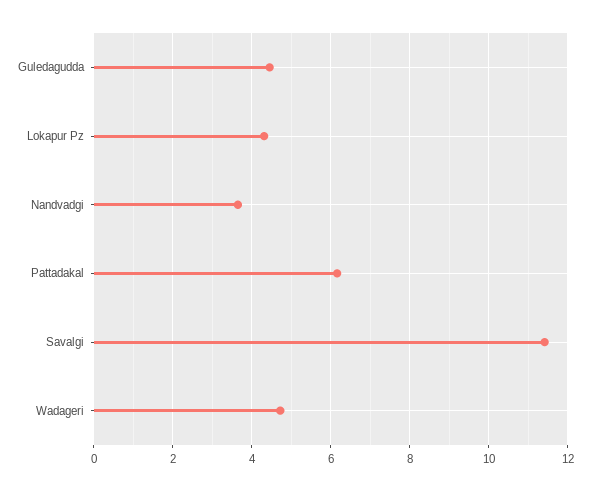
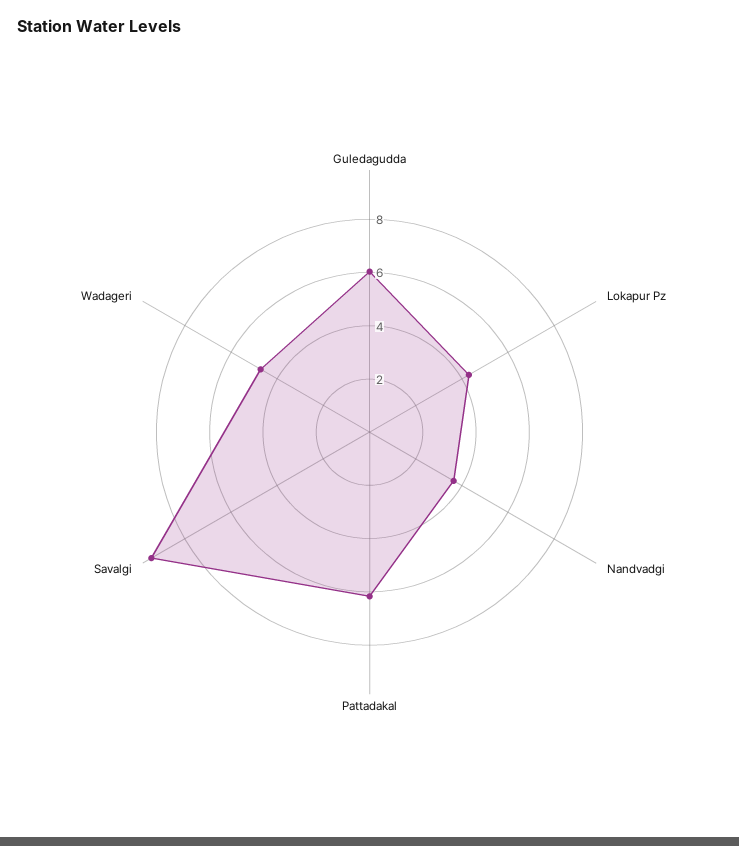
Guledagudda: 4.4 -> 6
Savalgi: 11.4 -> 9.5

